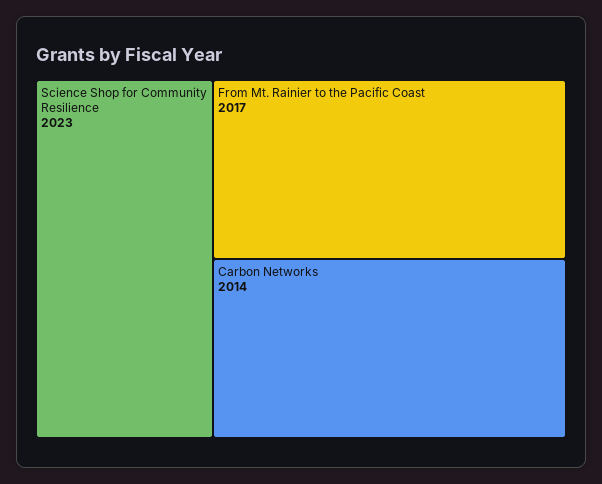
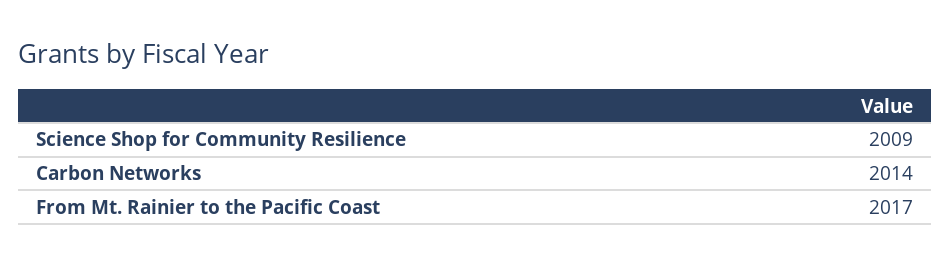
Science Shop for Community Resilience: 2023 -> 2009

